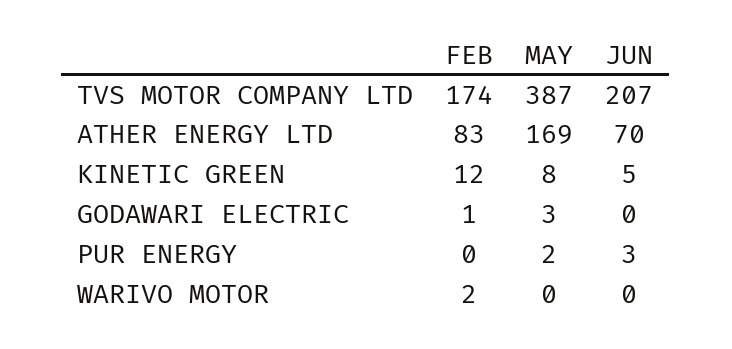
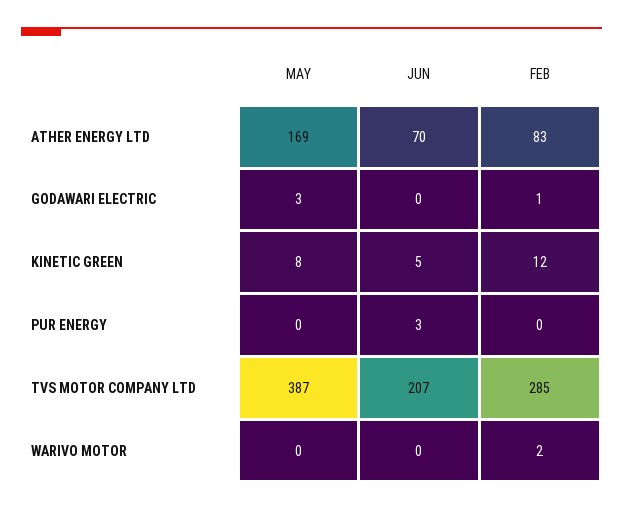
FEB, TVS MOTOR COMPANY LTD: 174 -> 285
MAY, PUR ENERGY: 2 -> 0

